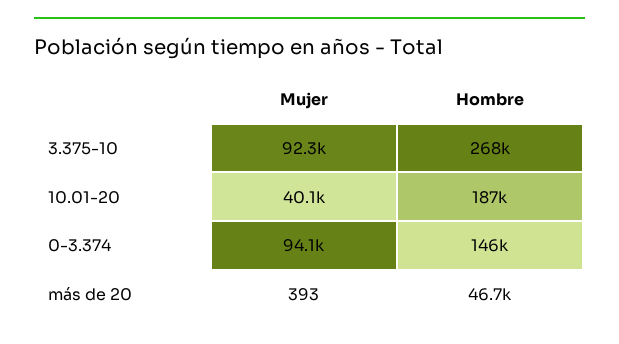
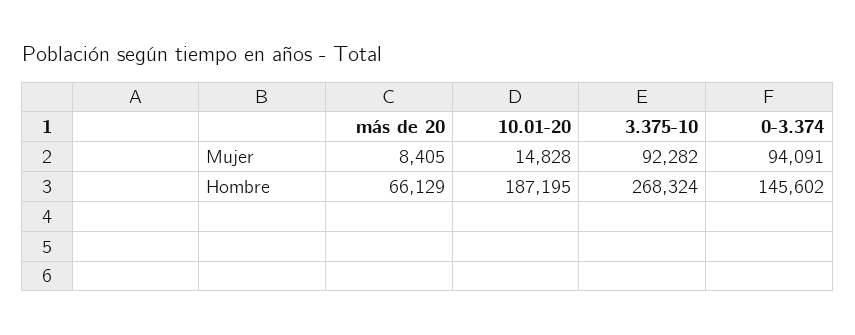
Mujer, 10.01-20: 40100 -> 14828
Mujer, más de 20: 393 -> 8405
Hombre, más de 20: 46700 -> 66129

